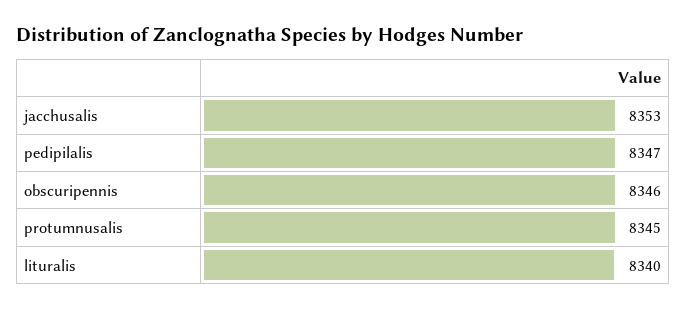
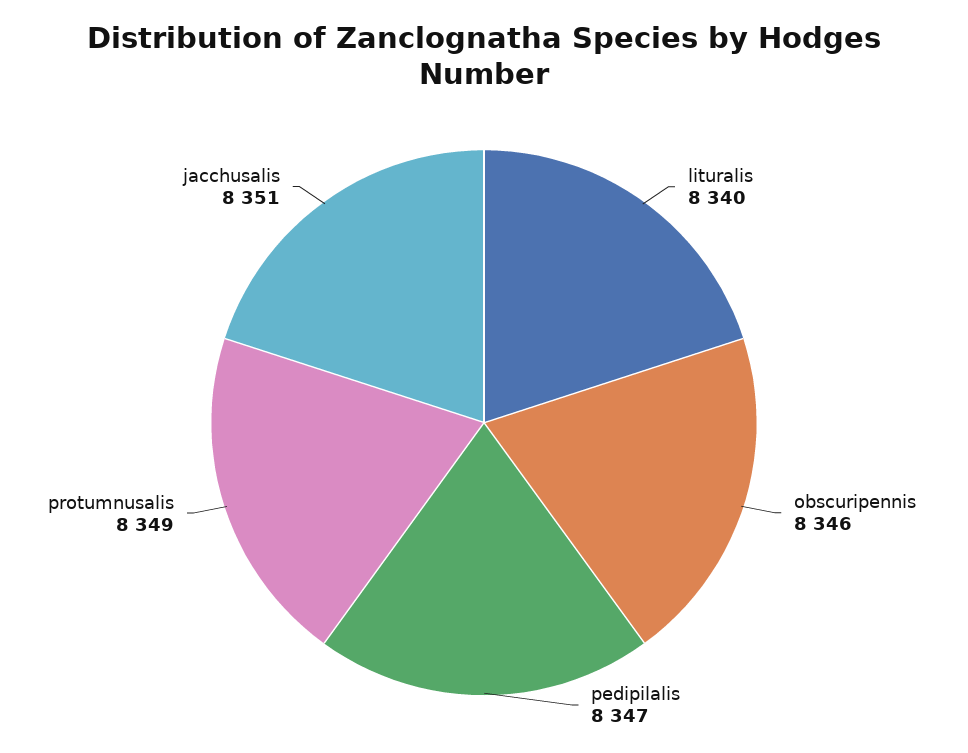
jacchusalis: 8353 -> 8351
protumnusalis: 8345 -> 8349

